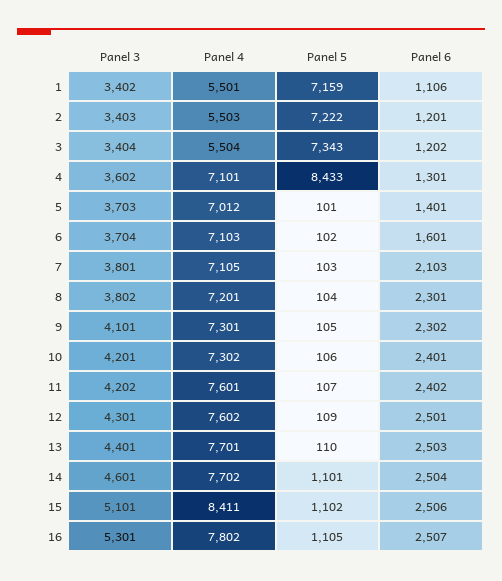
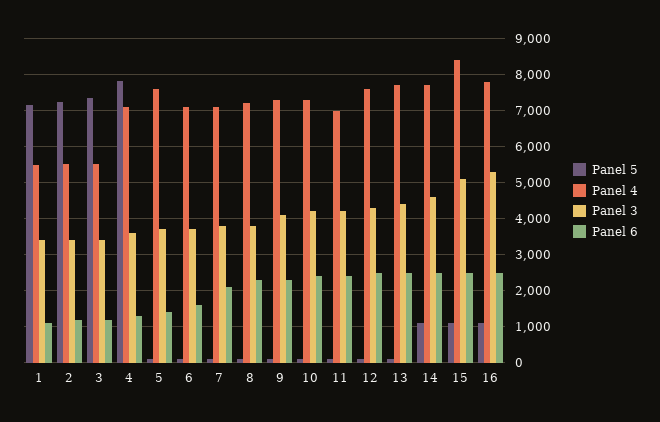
Panel 5, 4: 8433 -> 7800
Panel 4, 5: 7012 -> 7600
Panel 4, 11: 7601 -> 7000

